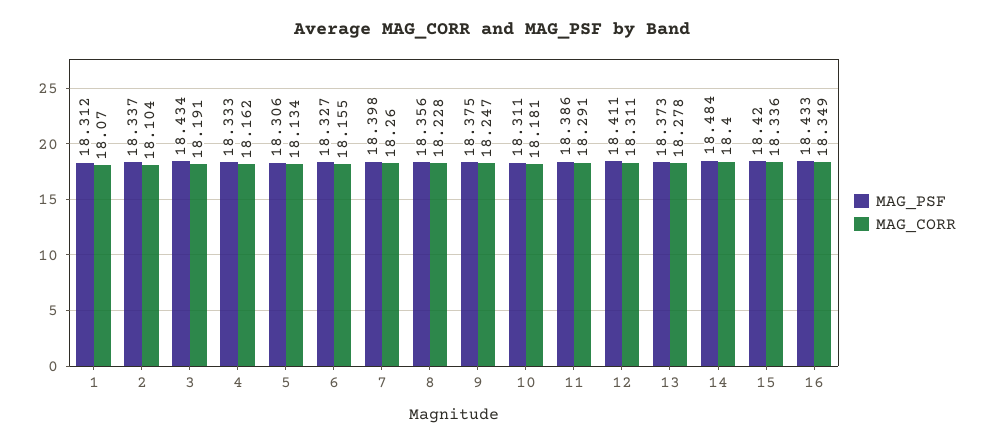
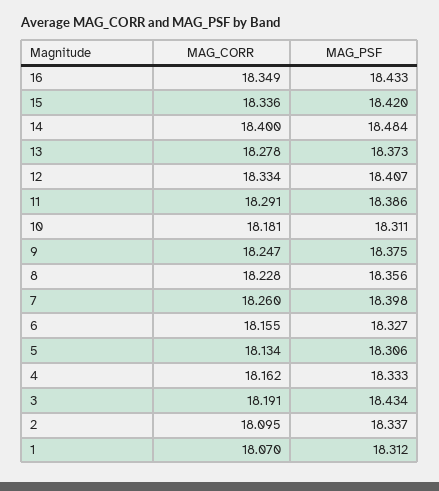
MAG_CORR, 2: 18.104 -> 18.095
MAG_PSF, 12: 18.411 -> 18.407
MAG_CORR, 12: 18.311 -> 18.334

